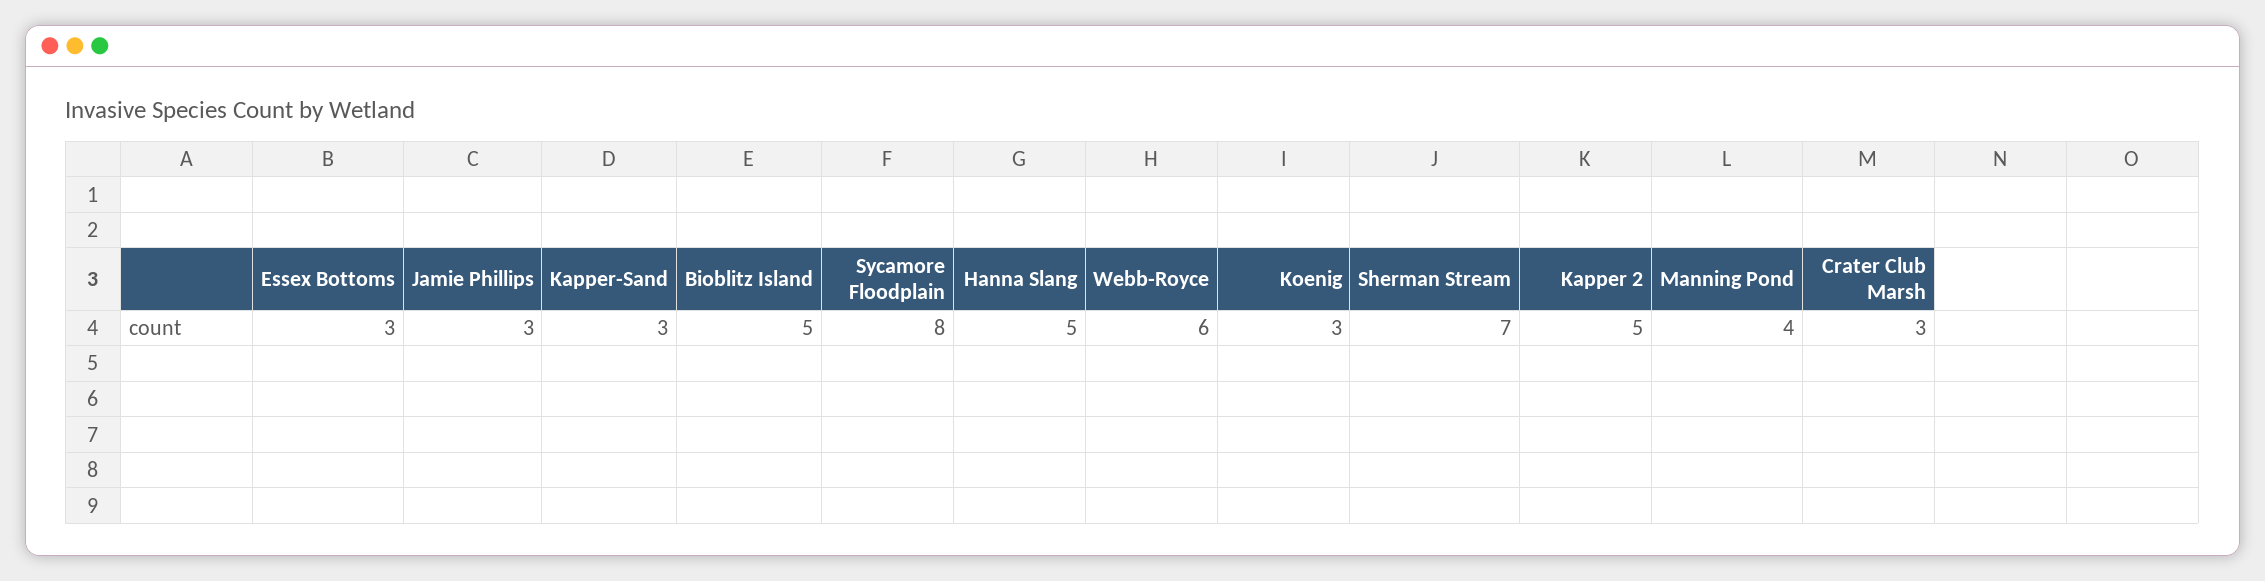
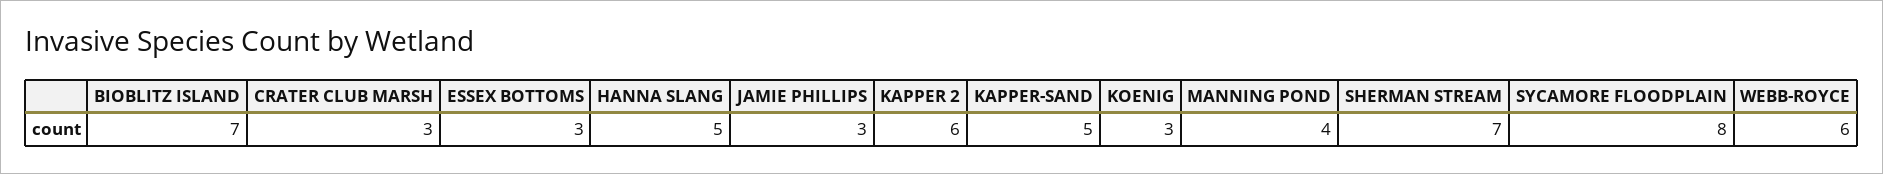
Kapper-Sand: 3 -> 5
Bioblitz Island: 5 -> 7
Kapper 2: 5 -> 6

